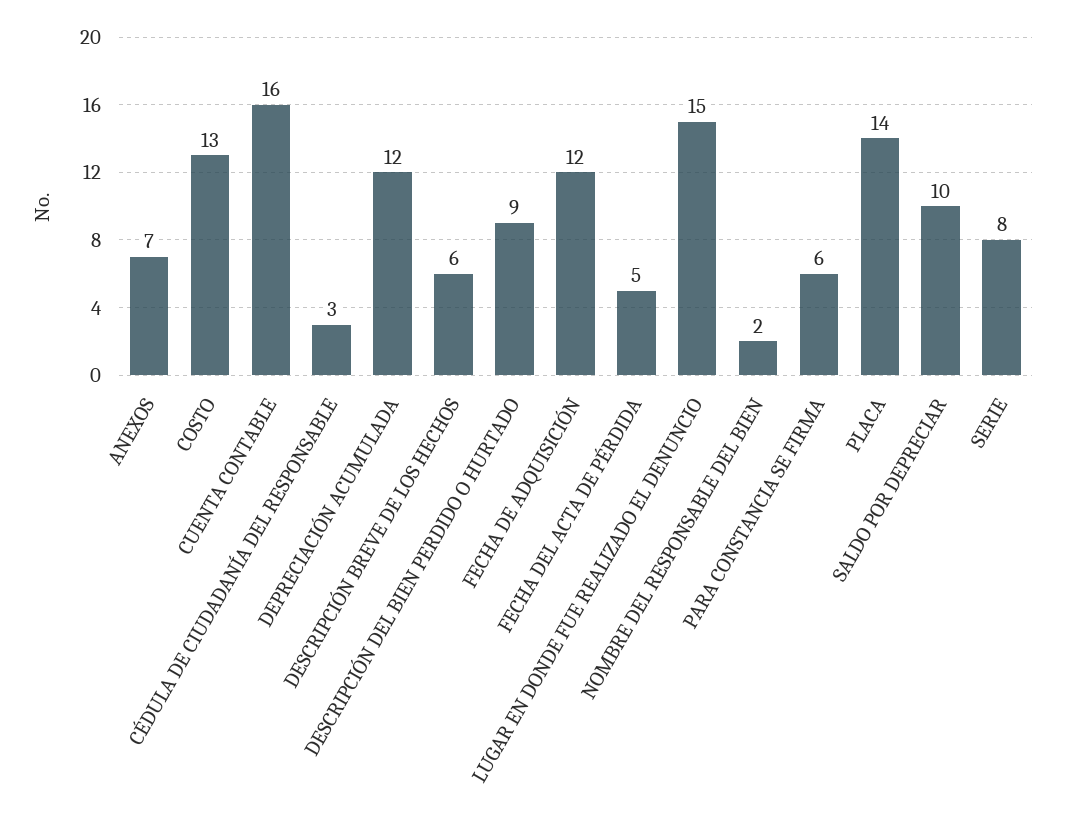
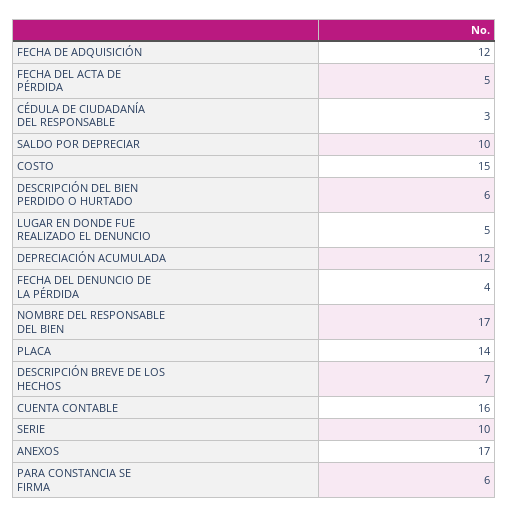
ANEXOS: 7 -> 17
COSTO: 13 -> 15
DESCRIPCIÓN BREVE DE LOS HECHOS: 6 -> 7
DESCRIPCIÓN DEL BIEN PERDIDO O HURTADO: 9 -> 6
LUGAR EN DONDE FUE REALIZADO EL DENUNCIO: 15 -> 5
NOMBRE DEL RESPONSABLE DEL BIEN: 2 -> 17
SERIE: 8 -> 10
FECHA DEL DENUNCIO DE LA PÉRDIDA: none -> 4

